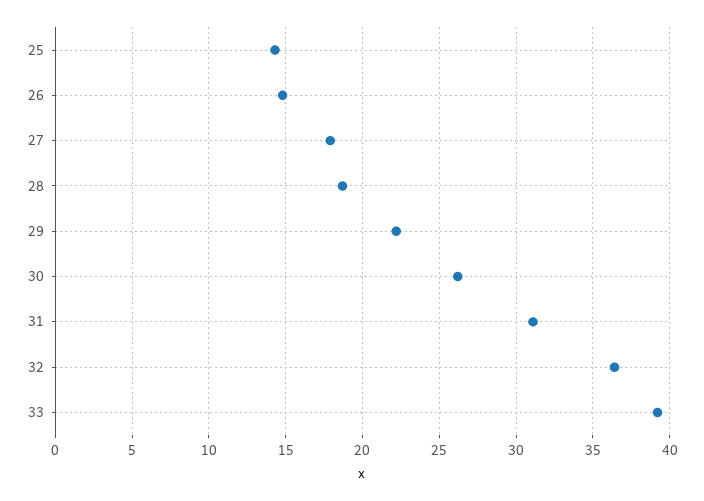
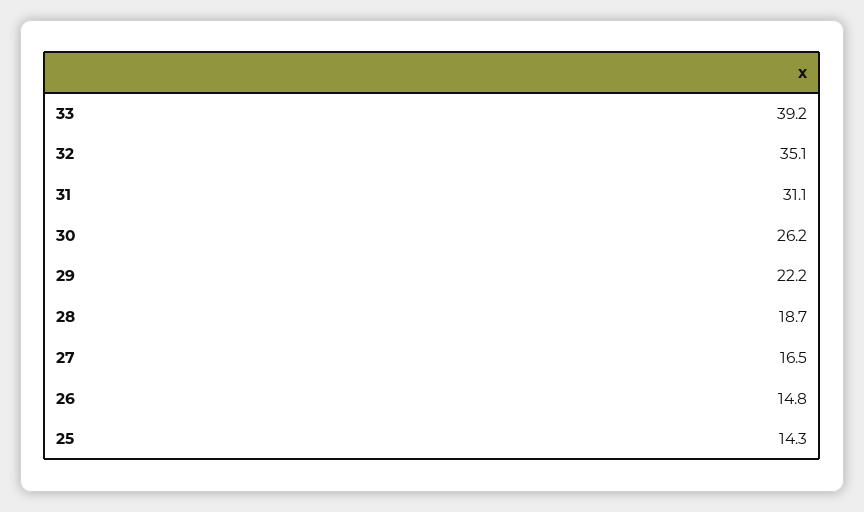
27: 18 -> 16.5
32: 36.5 -> 35.1

